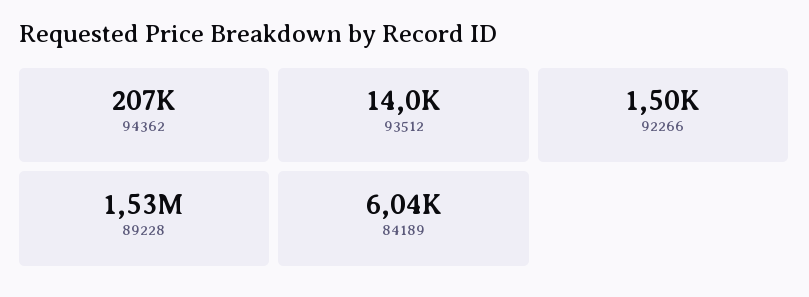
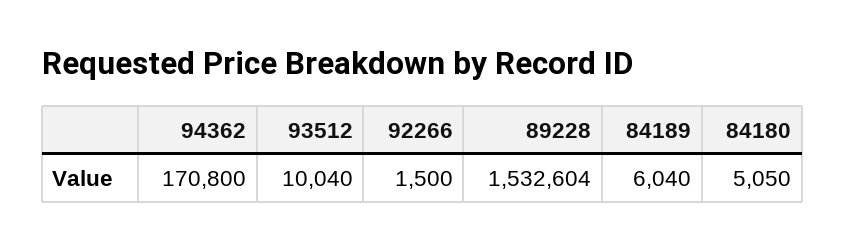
94362: 207000 -> 170800
93512: 14000 -> 10040
84180: none -> 5050

